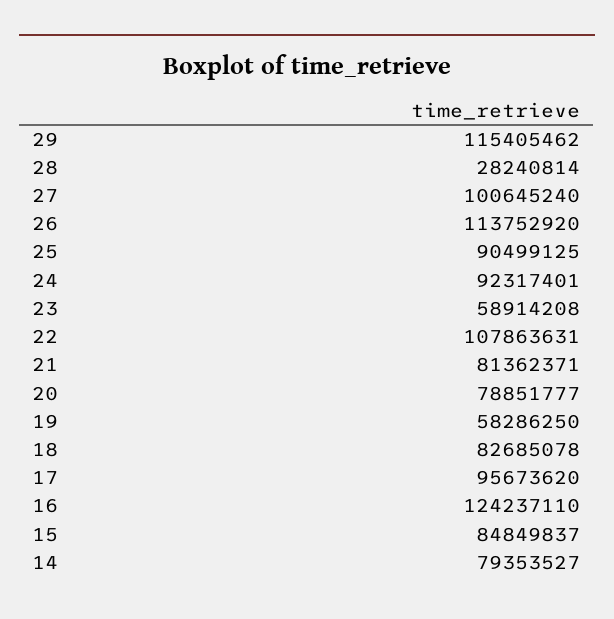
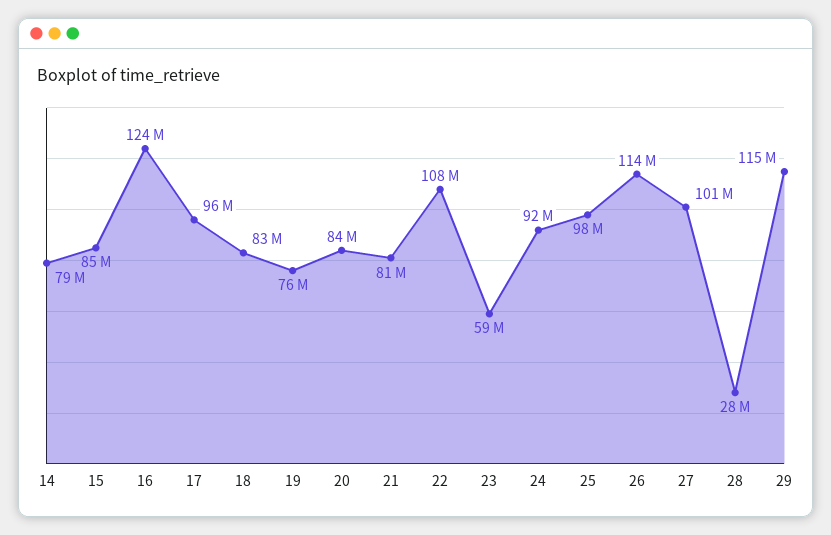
25: 90499125 -> 98000000
20: 78851777 -> 84000000
19: 58286250 -> 76000000

